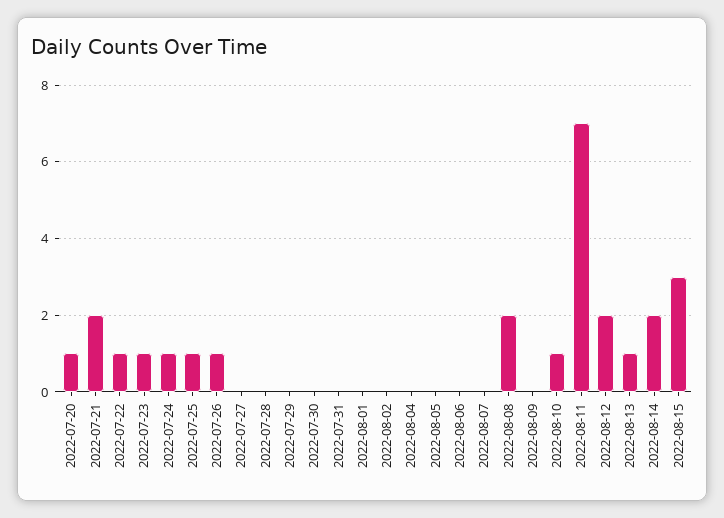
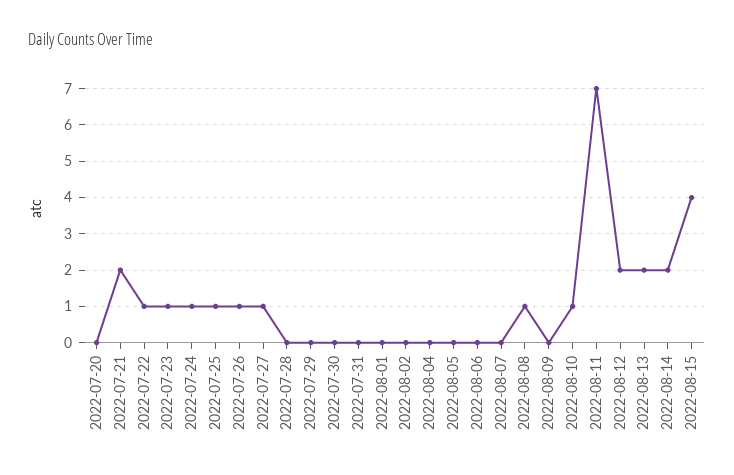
2022-07-20: 1 -> 0
2022-07-27: 0 -> 1
2022-08-08: 2 -> 1
2022-08-13: 1 -> 2
2022-08-15: 3 -> 4

